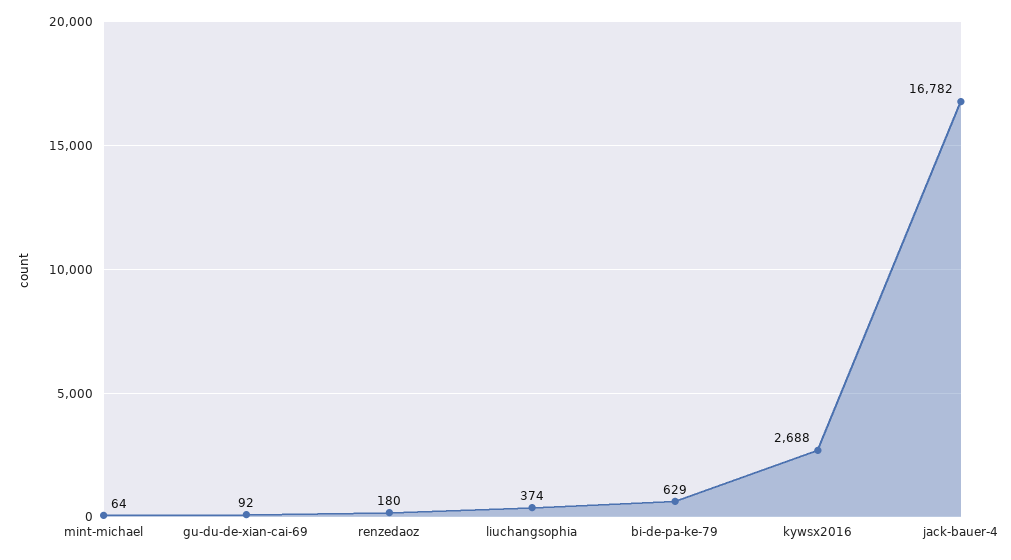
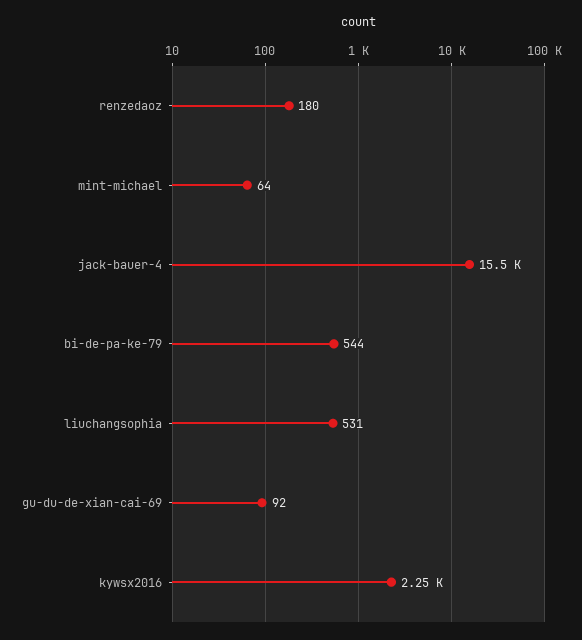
liuchangsophia: 374 -> 531
bi-de-pa-ke-79: 629 -> 544
kywsx2016: 2688 -> 2250
jack-bauer-4: 16782 -> 15500

